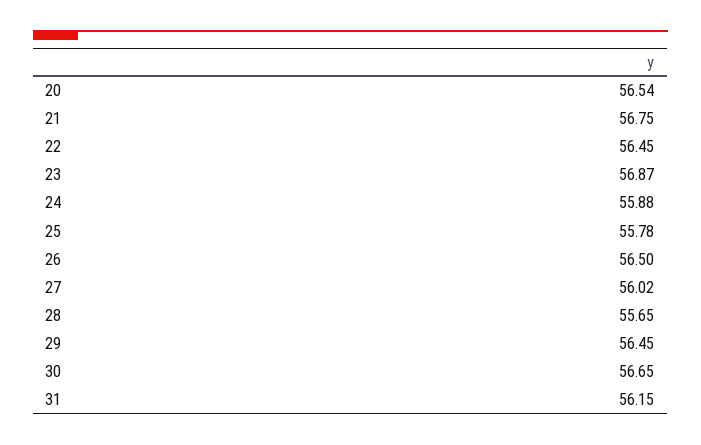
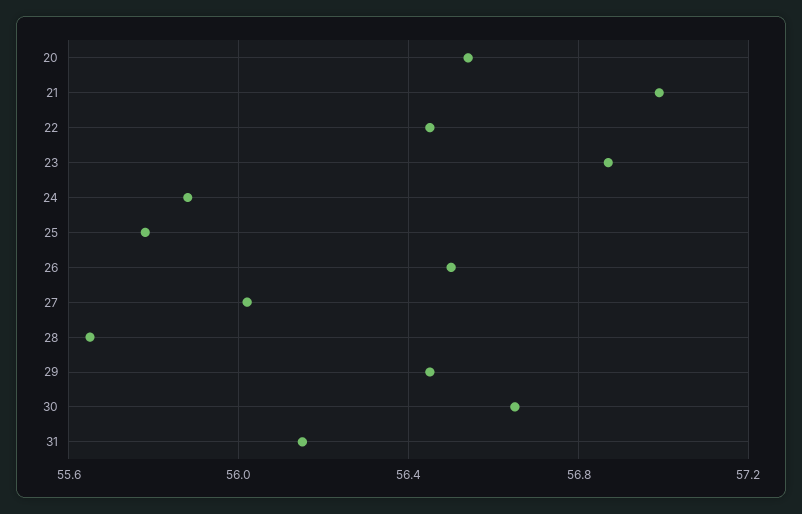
21: 56.75 -> 57

